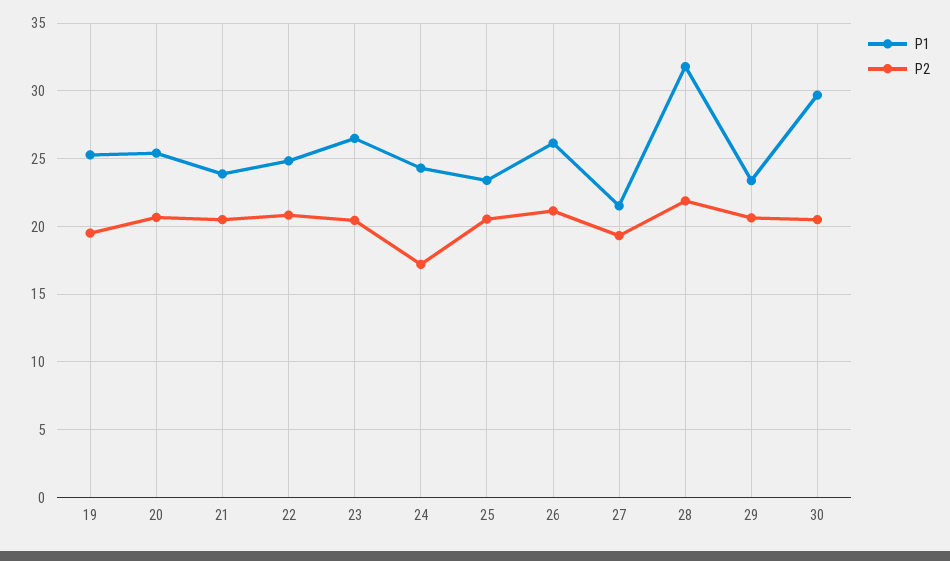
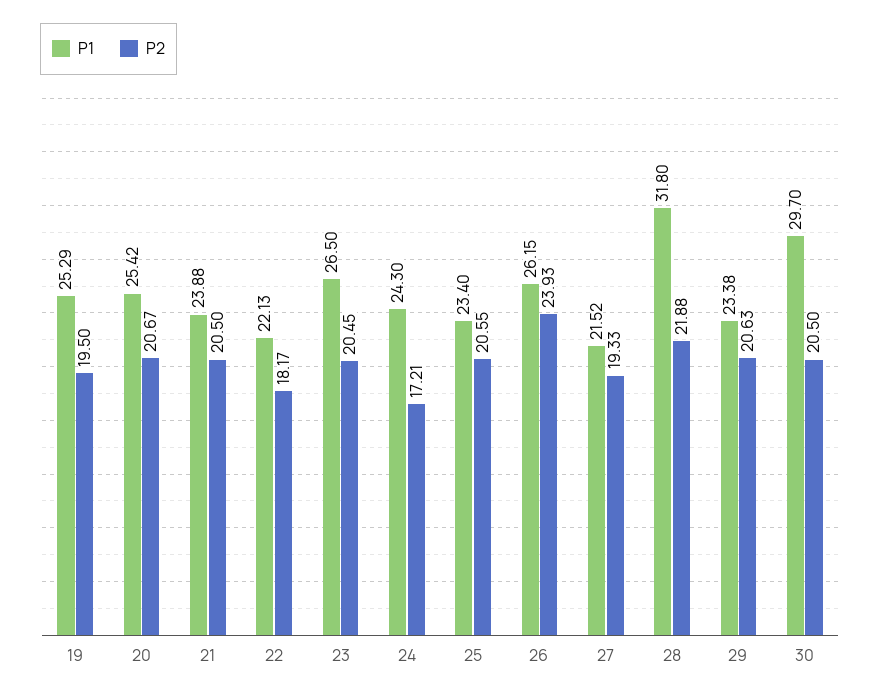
P1, 22: 25 -> 22.13
P2, 22: 21 -> 18.17
P2, 26: 21 -> 23.93

